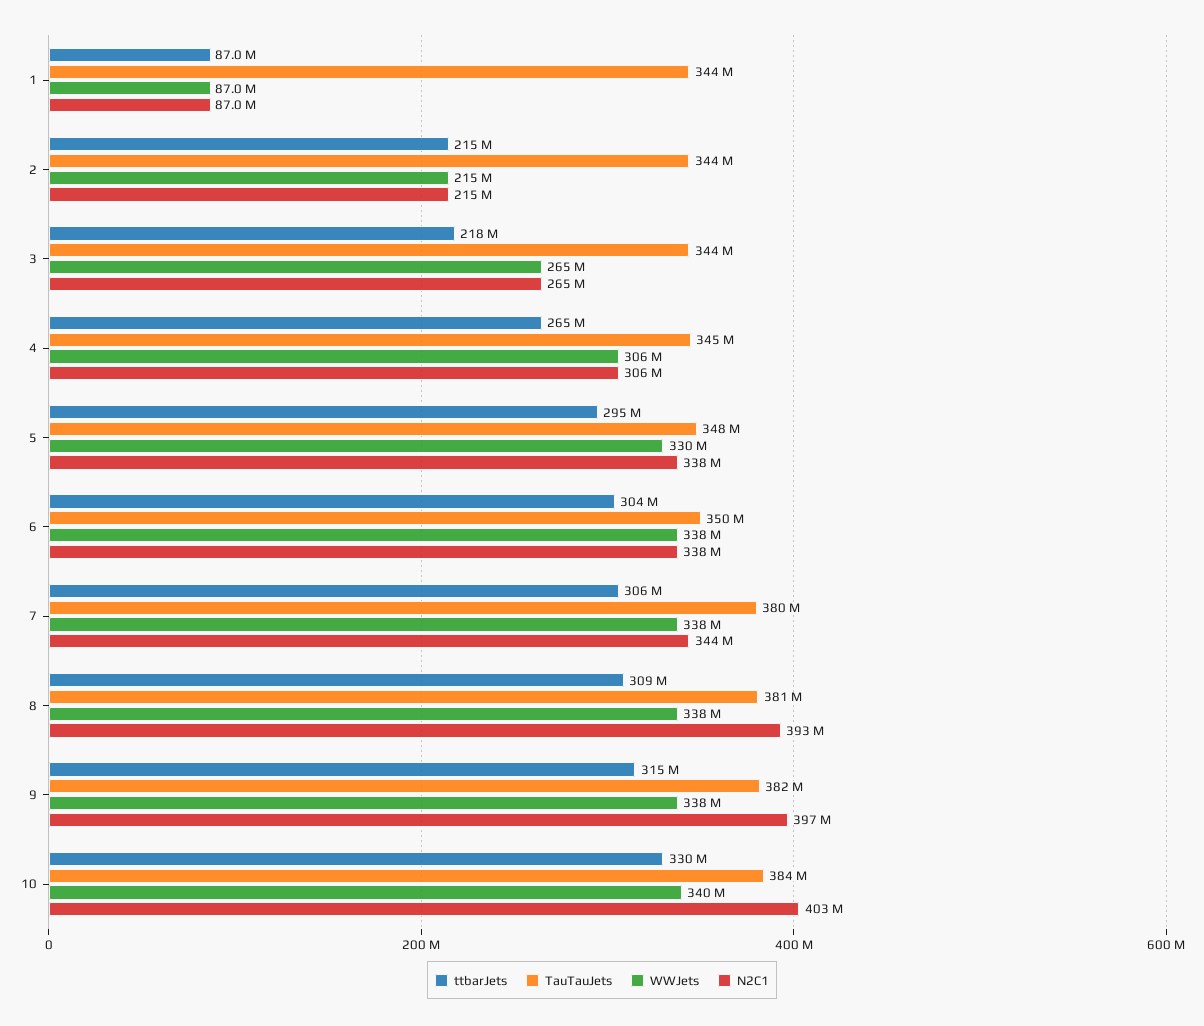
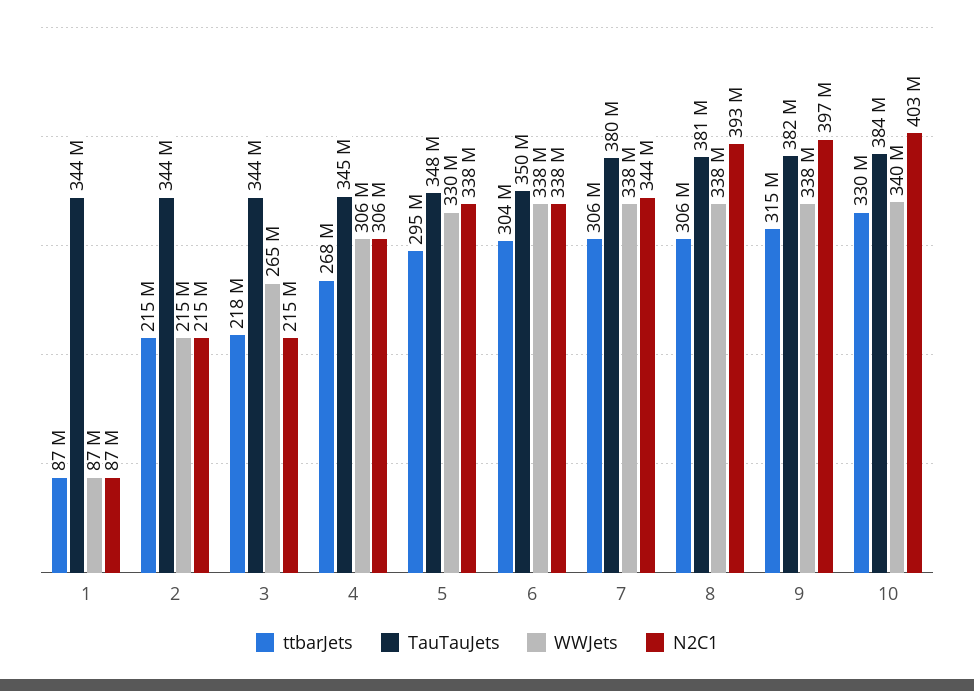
N2C1, 3: 265000000 -> 215000000
ttbarJets, 4: 265000000 -> 268000000
ttbarJets, 8: 309000000 -> 306000000

